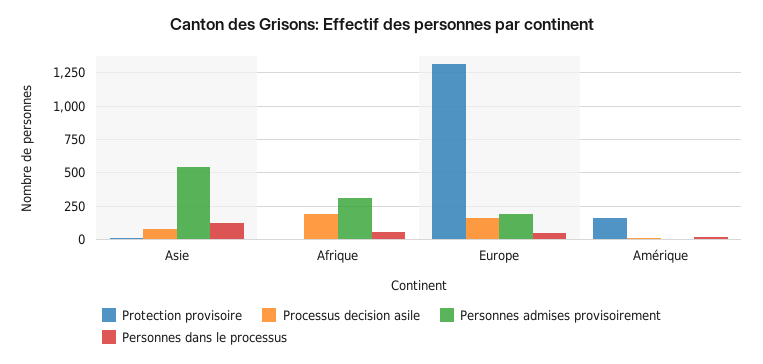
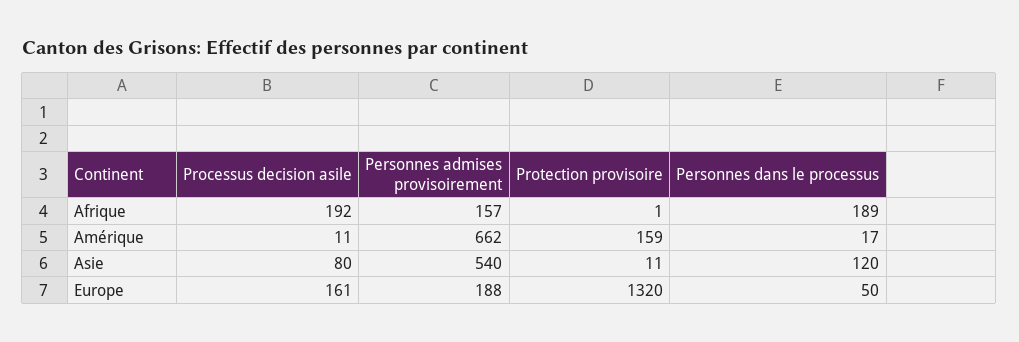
Personnes admises provisoirement, Afrique: 300 -> 157
Personnes dans le processus, Afrique: 50 -> 189
Personnes admises provisoirement, Amérique: 0 -> 662

